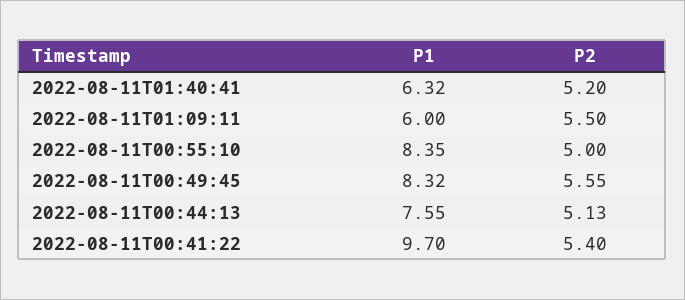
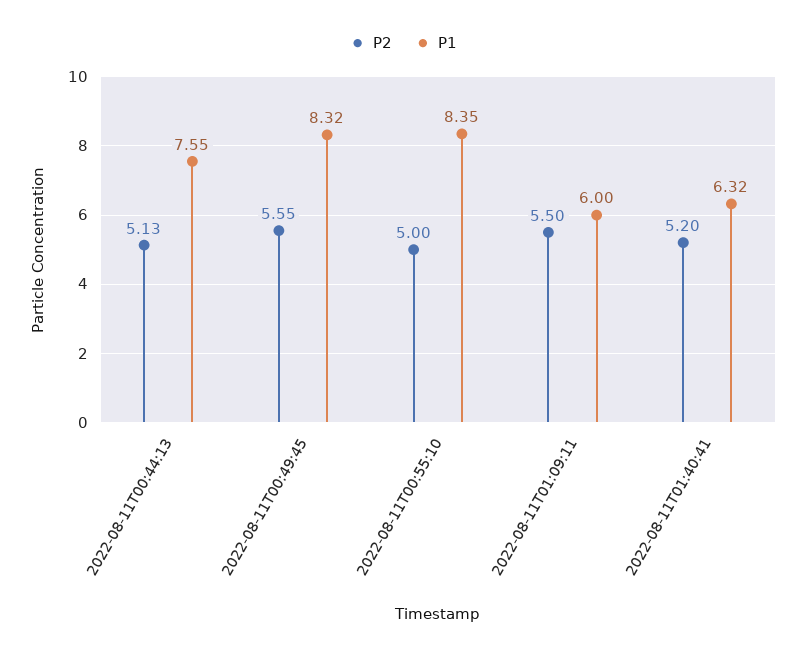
P1, 2022-08-11T00:41:22: 9.7 -> none
P2, 2022-08-11T00:41:22: 5.4 -> none

